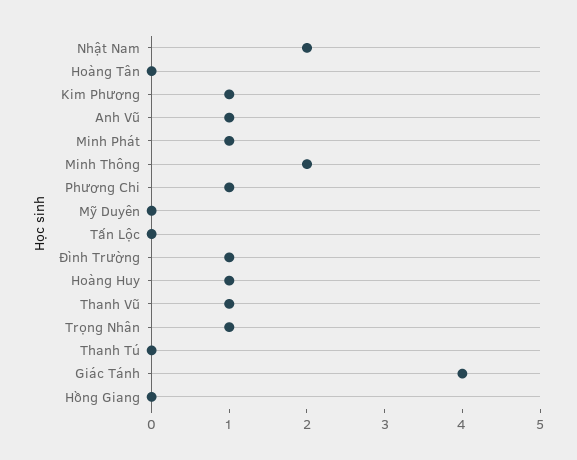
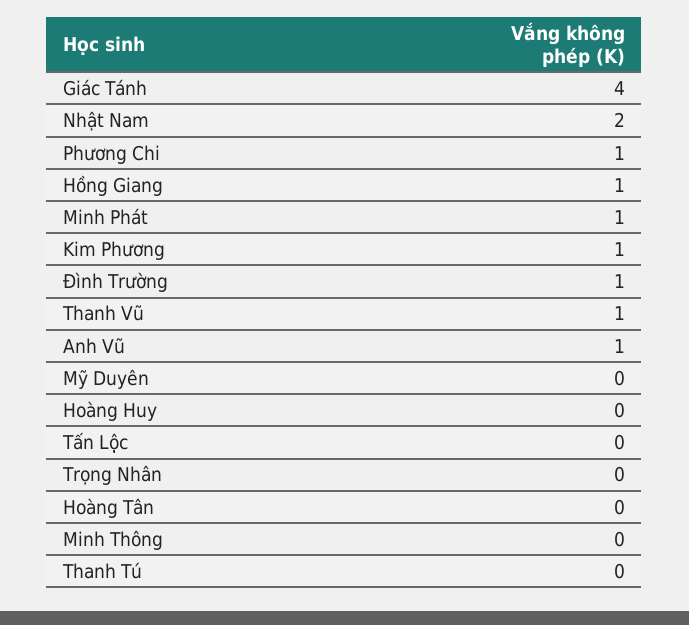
Minh Thông: 2 -> 0
Hoàng Huy: 1 -> 0
Trọng Nhân: 1 -> 0
Hồng Giang: 0 -> 1

